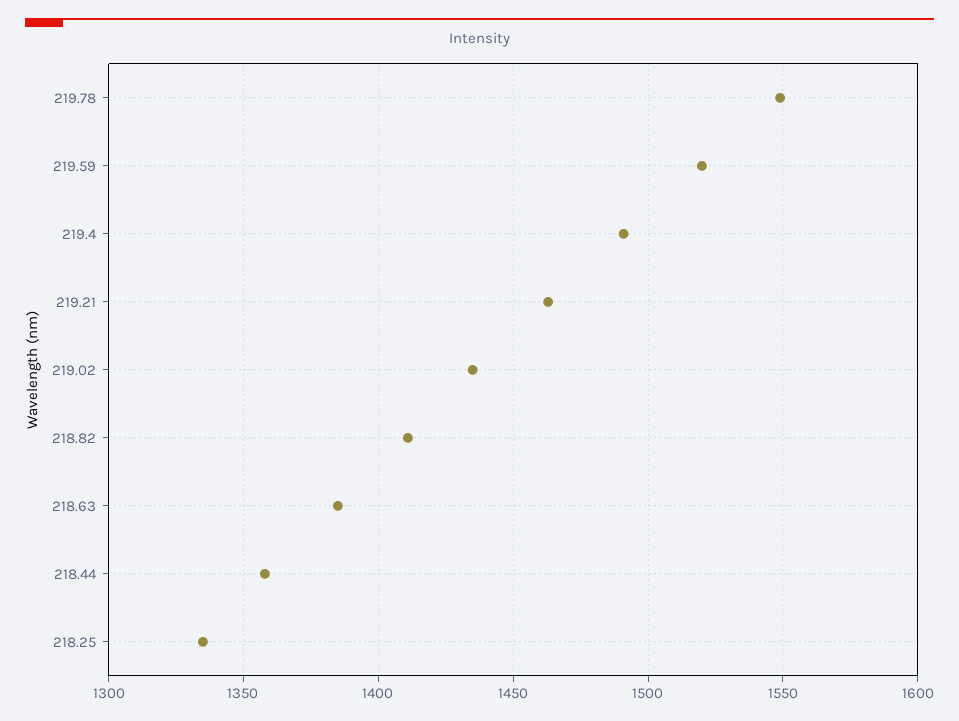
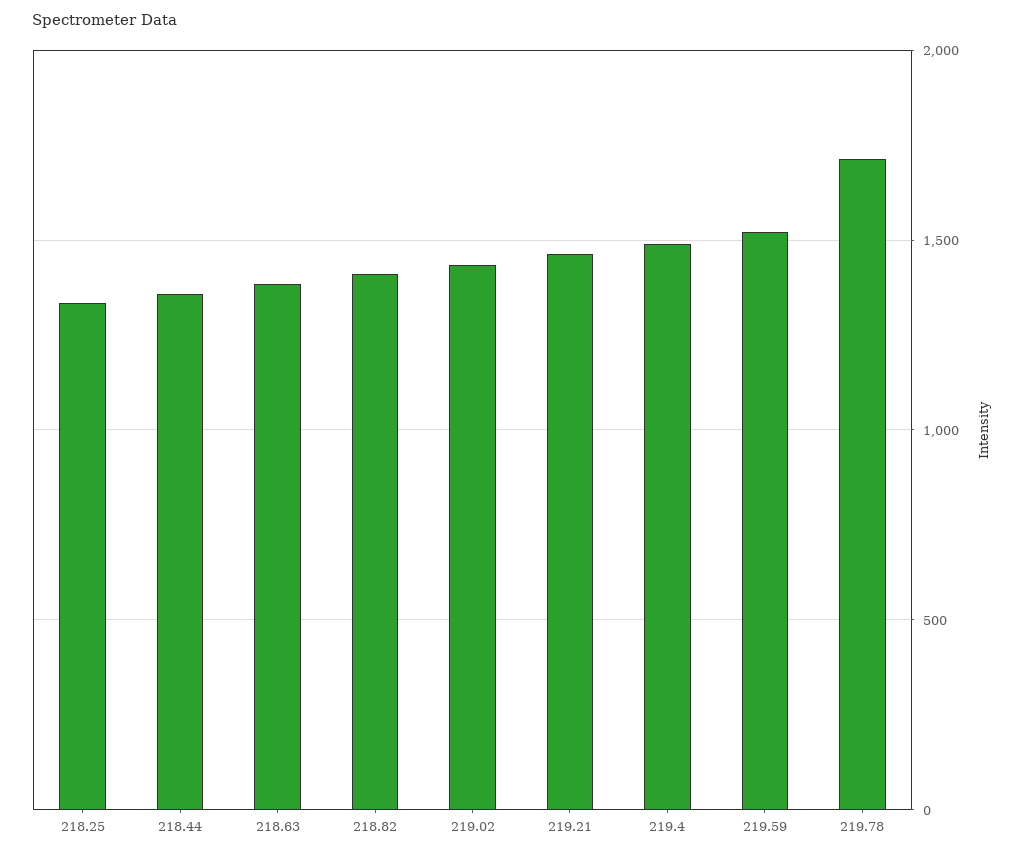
219.78: 1550 -> 1700

